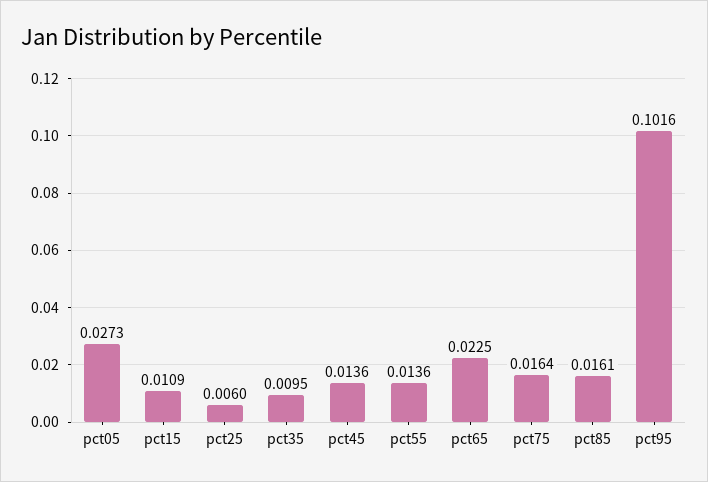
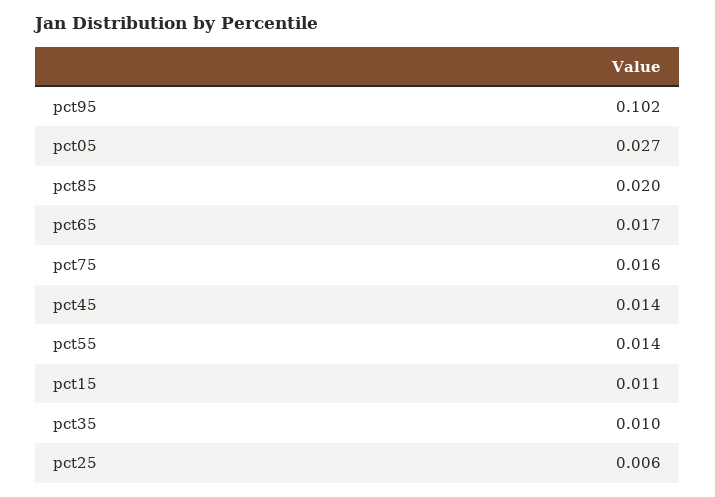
pct65: 0.0225 -> 0.017
pct85: 0.0161 -> 0.02

